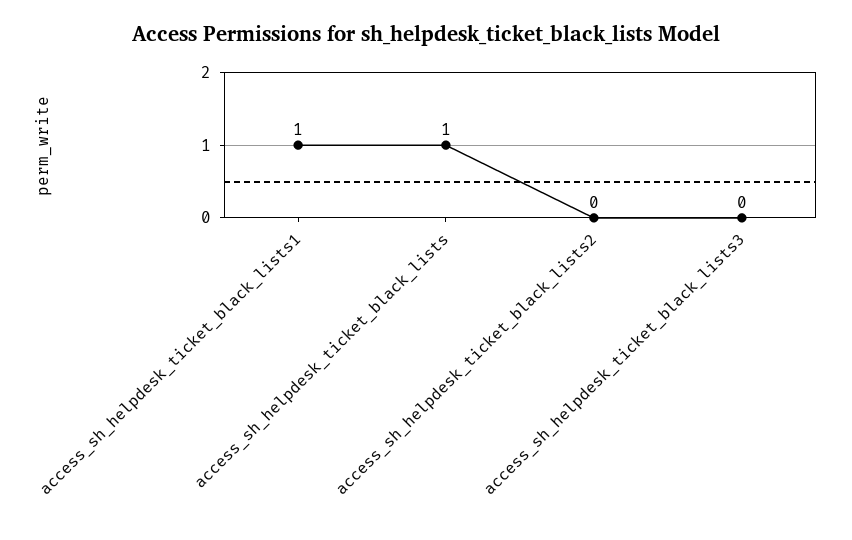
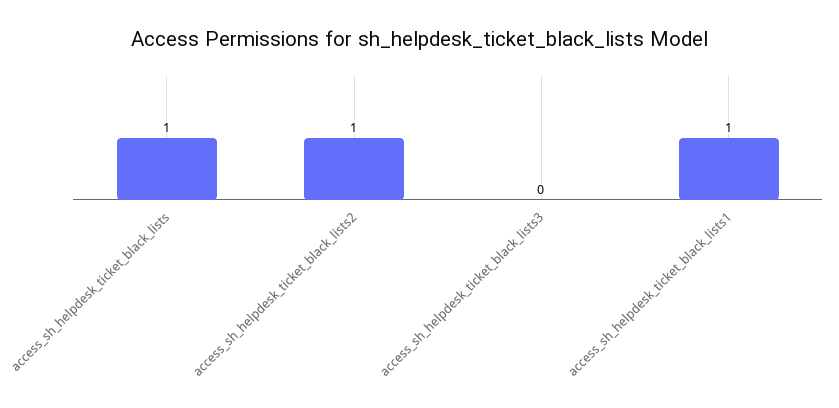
access_sh_helpdesk_ticket_black_lists2: 0 -> 1

